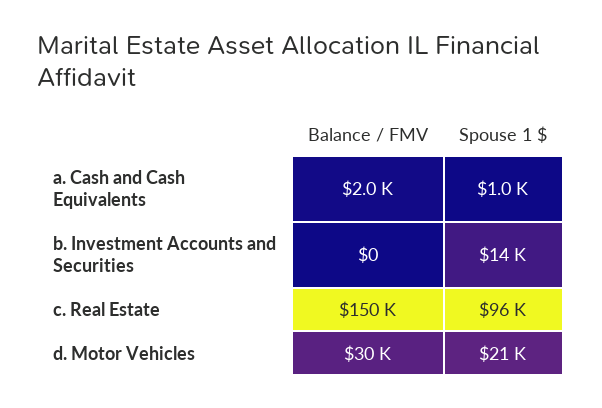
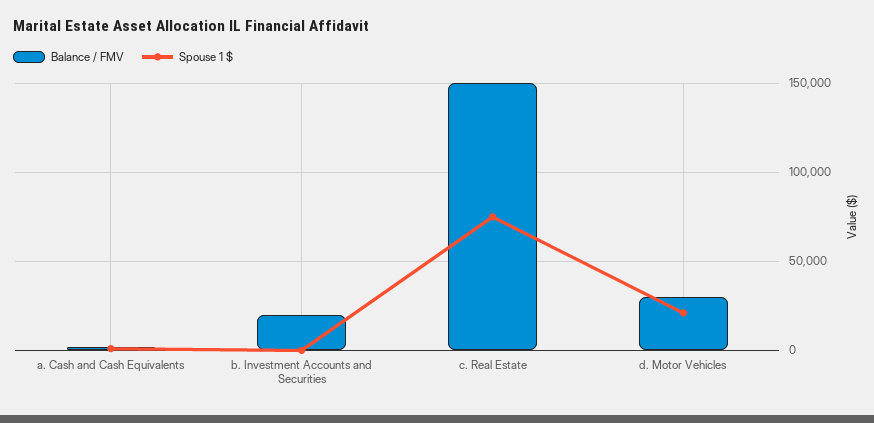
Balance / FMV, b. Investment Accounts and Securities: 0 -> 20000
Spouse 1 $, b. Investment Accounts and Securities: 14000 -> 0
Spouse 1 $, c. Real Estate: 96000 -> 75000

